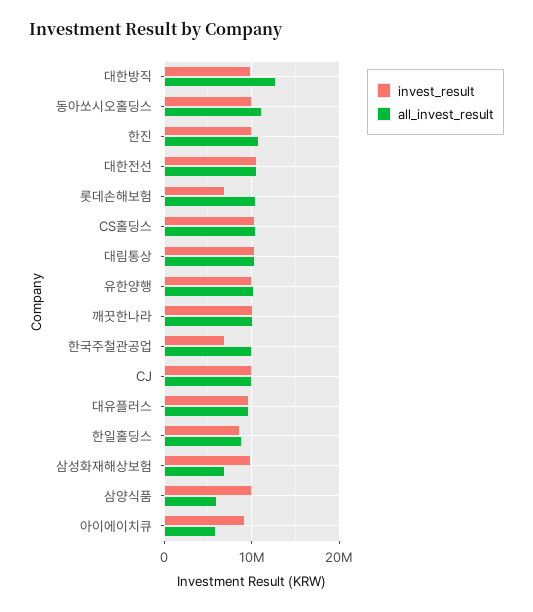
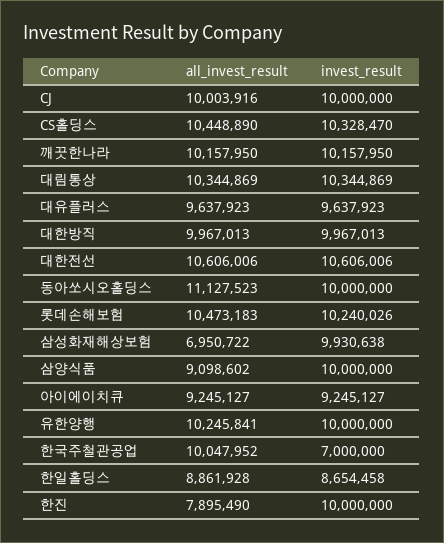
all_invest_result, 대한방직: 13000000 -> 9967013
all_invest_result, 한진: 11000000 -> 7895490
invest_result, 롯데손해보험: 7000000 -> 10240026
all_invest_result, 삼양식품: 6000000 -> 9098602
all_invest_result, 아이에이치큐: 6000000 -> 9245127

